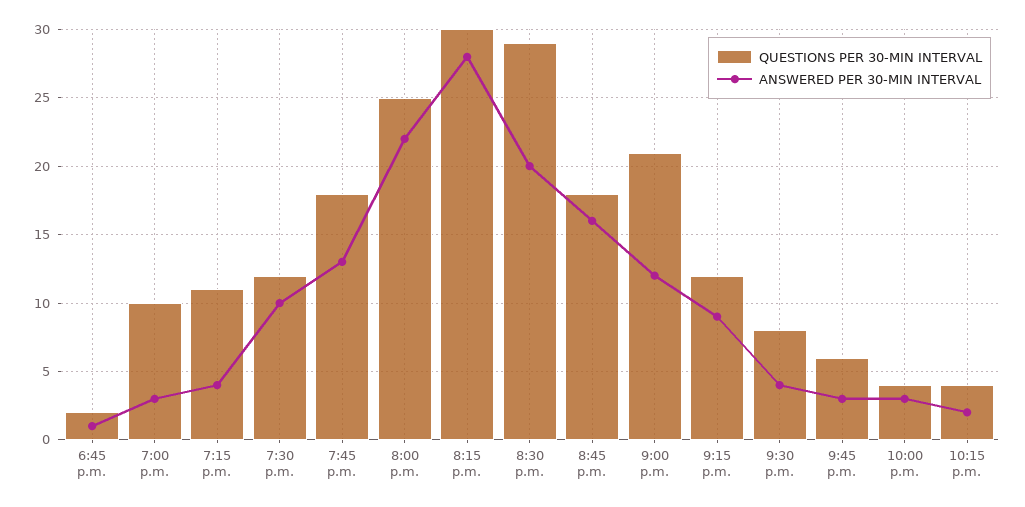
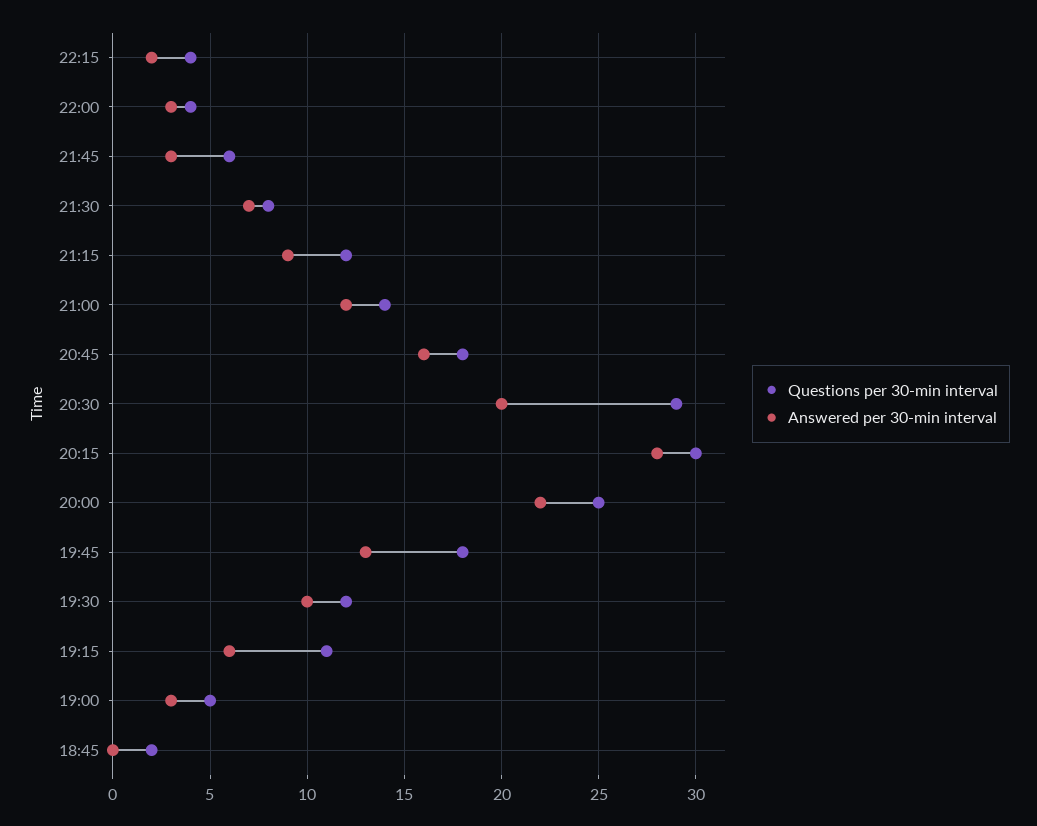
ANSWERED PER 30-MIN INTERVAL, 6:45 p.m.: 1 -> 0
QUESTIONS PER 30-MIN INTERVAL, 7:00 p.m.: 10 -> 5
ANSWERED PER 30-MIN INTERVAL, 7:15 p.m.: 4 -> 6
QUESTIONS PER 30-MIN INTERVAL, 9:00 p.m.: 21 -> 14
ANSWERED PER 30-MIN INTERVAL, 9:30 p.m.: 4 -> 7

